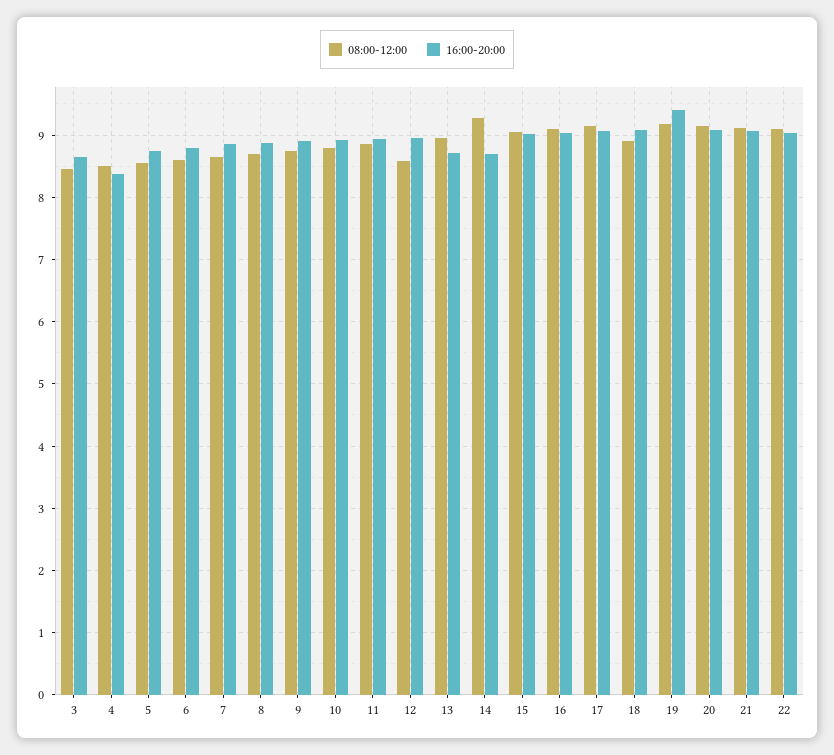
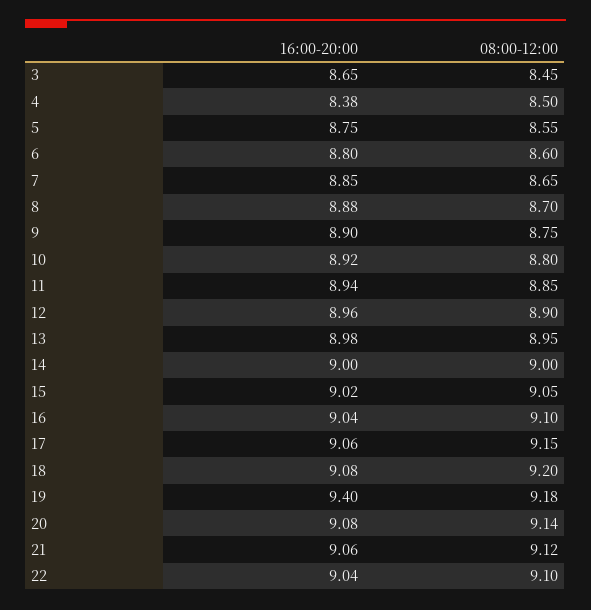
08:00-12:00, 12: 8.6 -> 8.9
16:00-20:00, 13: 8.7 -> 8.98
08:00-12:00, 14: 9.3 -> 9
16:00-20:00, 14: 8.7 -> 9
08:00-12:00, 18: 8.9 -> 9.2

